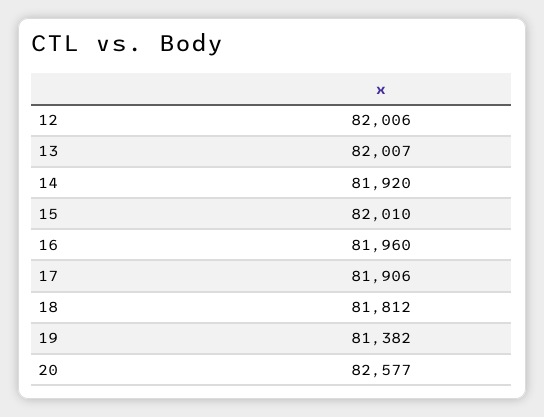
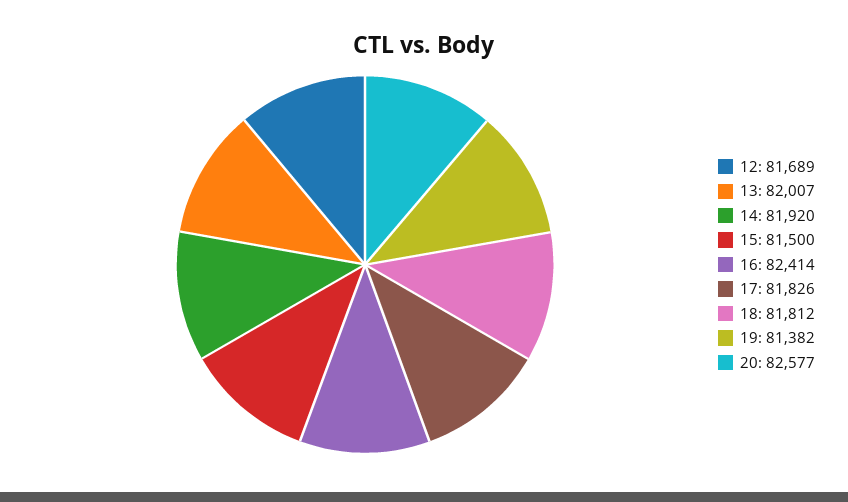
12: 82006 -> 81689
15: 82010 -> 81500
16: 81960 -> 82414
17: 81906 -> 81826

